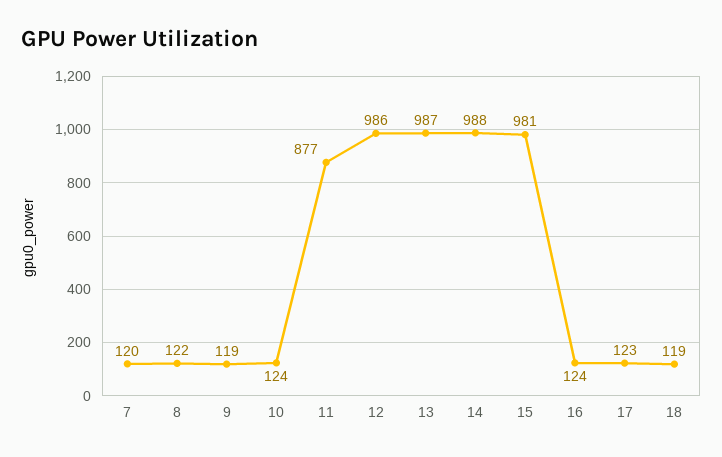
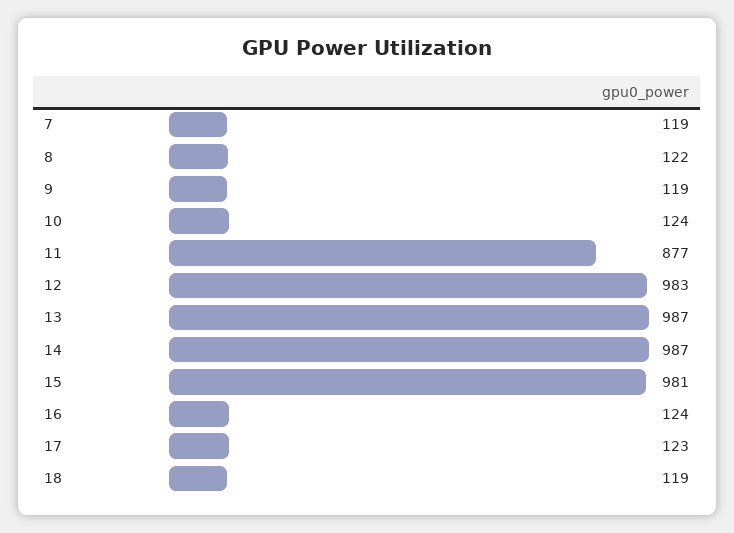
7: 120 -> 119
12: 986 -> 983
14: 988 -> 987

